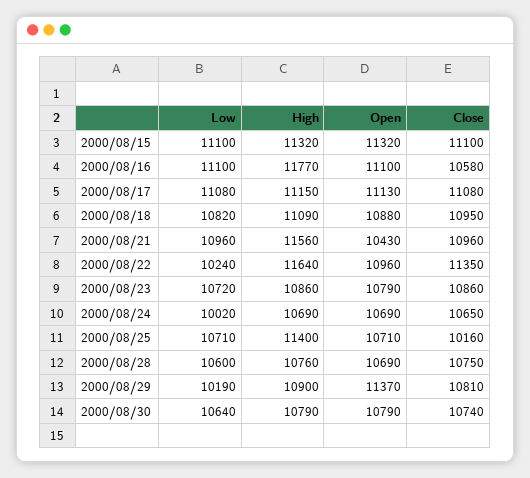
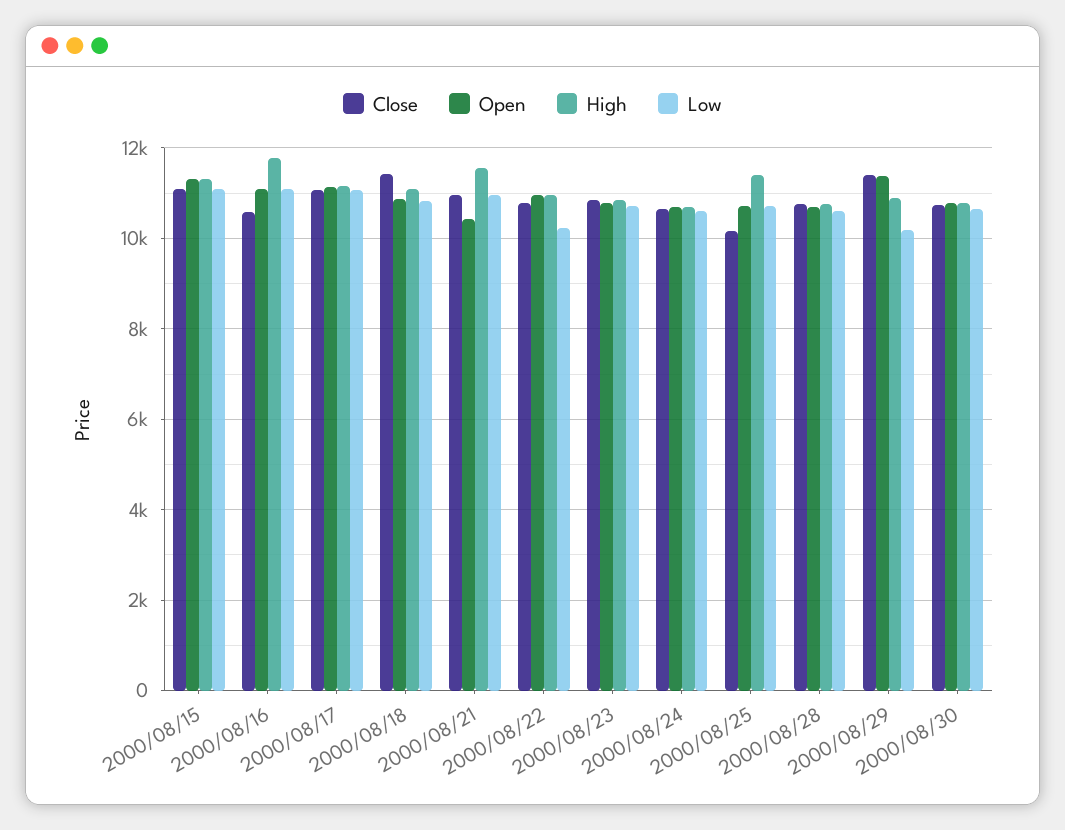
Close, 2000/08/18: 10950 -> 11400
High, 2000/08/22: 11640 -> 11000
Close, 2000/08/22: 11350 -> 10800
Low, 2000/08/24: 10020 -> 10600
Close, 2000/08/29: 10810 -> 11400

